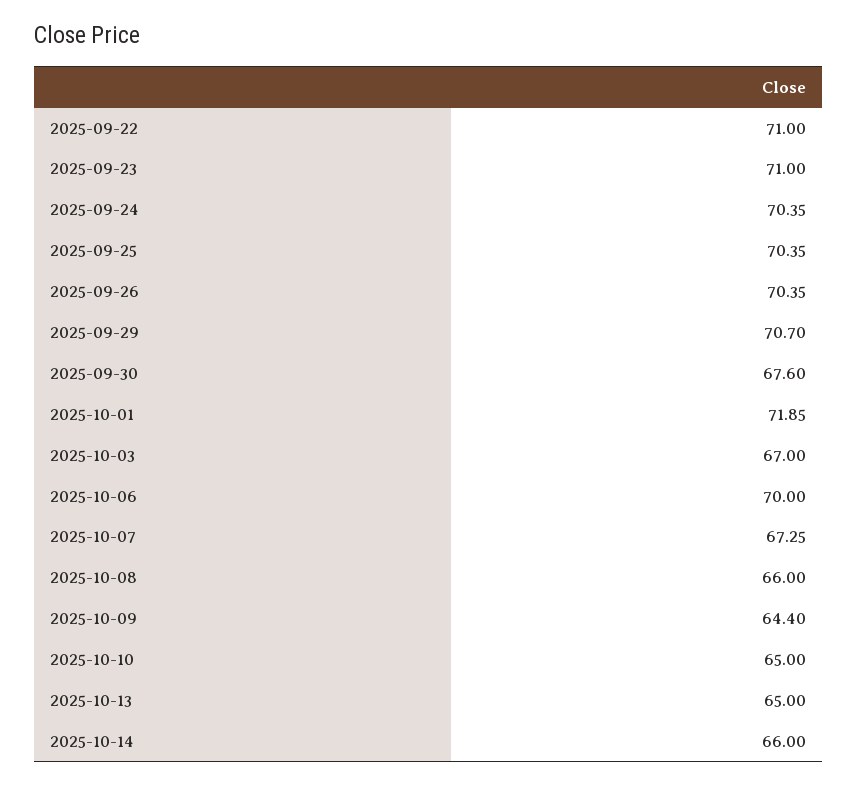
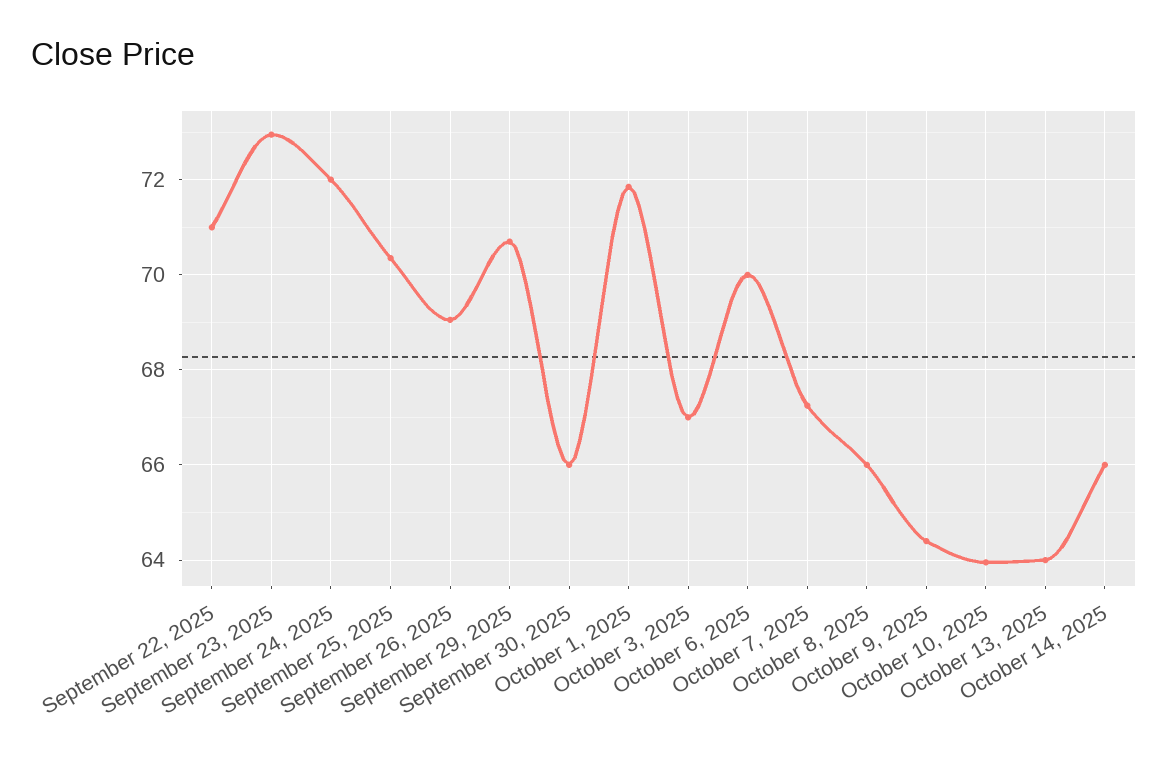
2025-09-23: 71 -> 73
2025-09-24: 70.35 -> 72
2025-09-26: 70.35 -> 69
2025-09-30: 67.6 -> 66
2025-10-10: 65 -> 64
2025-10-13: 65 -> 64

